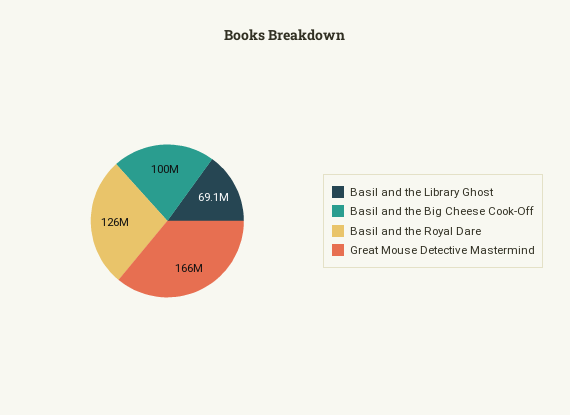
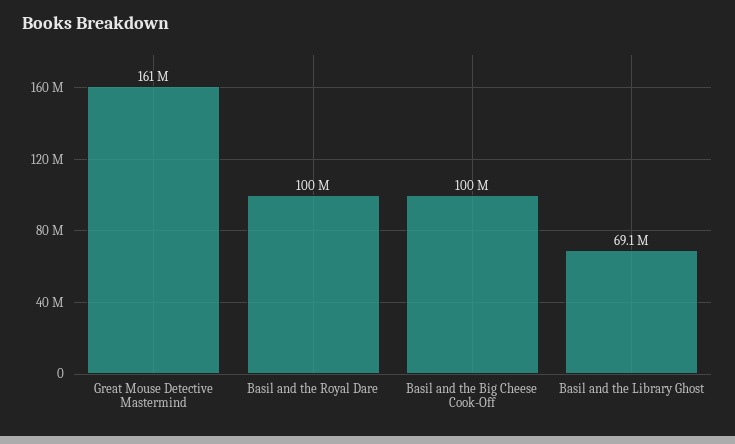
Basil and the Royal Dare: 126000000 -> 100000000
Great Mouse Detective Mastermind: 166000000 -> 161000000

